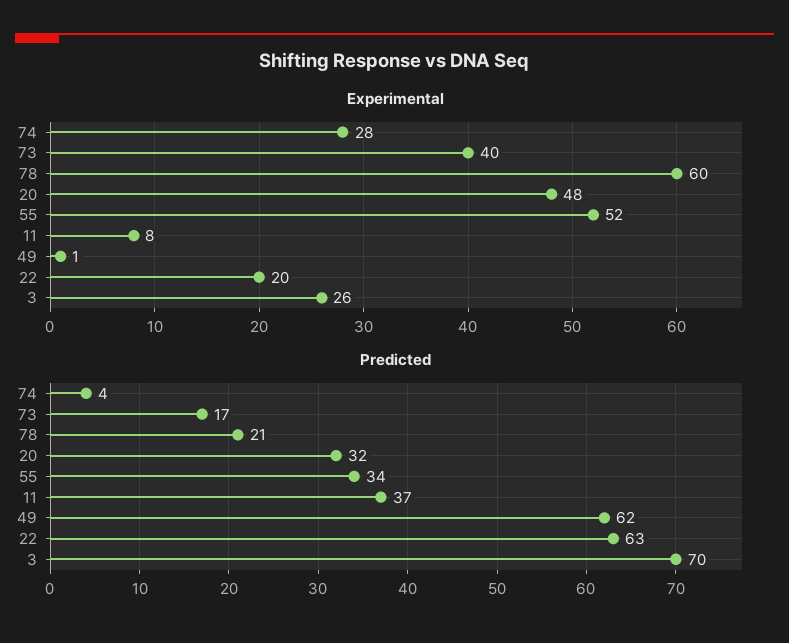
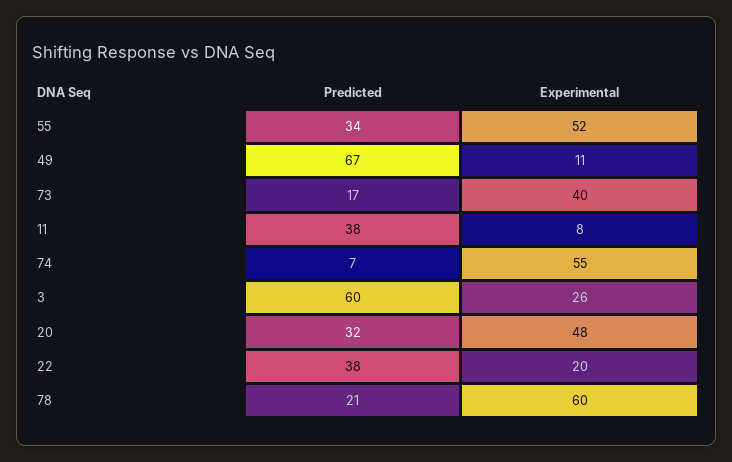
Experimental, 74: 28 -> 55
Experimental, 49: 1 -> 11
Predicted, 74: 4 -> 7
Predicted, 11: 37 -> 38
Predicted, 49: 62 -> 67
Predicted, 22: 63 -> 38
Predicted, 3: 70 -> 60

